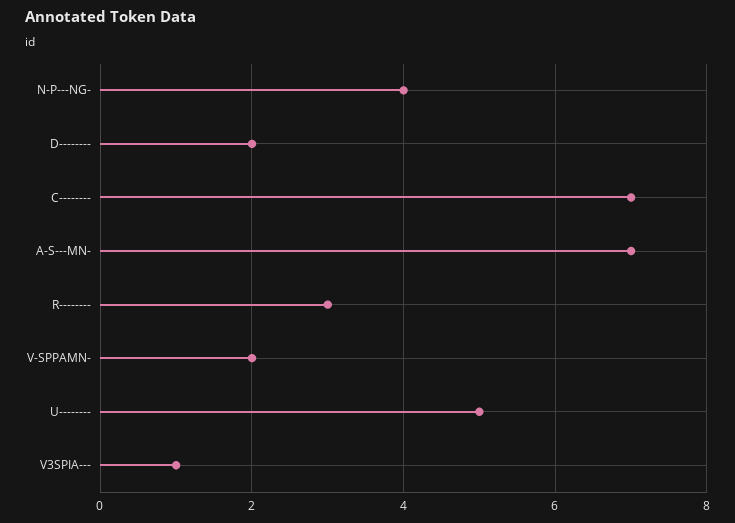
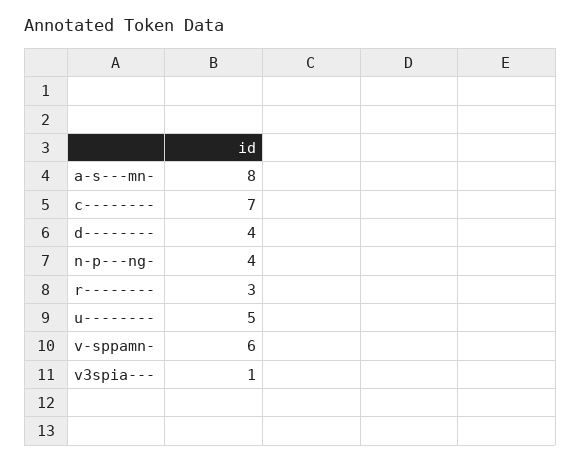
D--------: 2 -> 4
A-S---MN-: 7 -> 8
V-SPPAMN-: 2 -> 6

